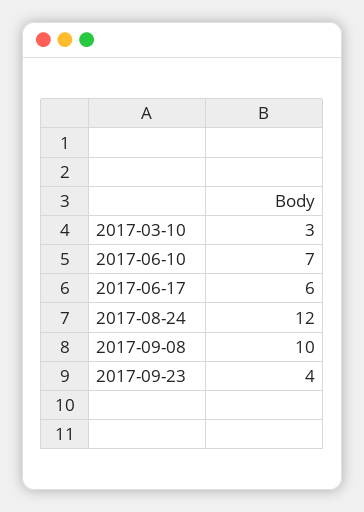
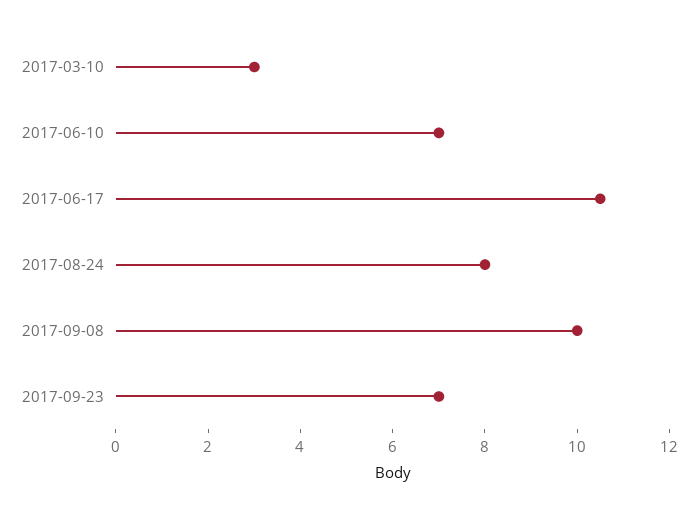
2017-06-17: 6 -> 10.5
2017-08-24: 12 -> 8
2017-09-23: 4 -> 7

